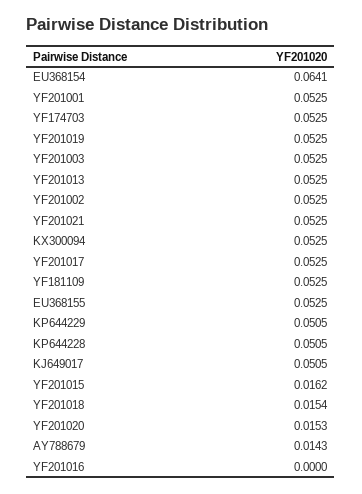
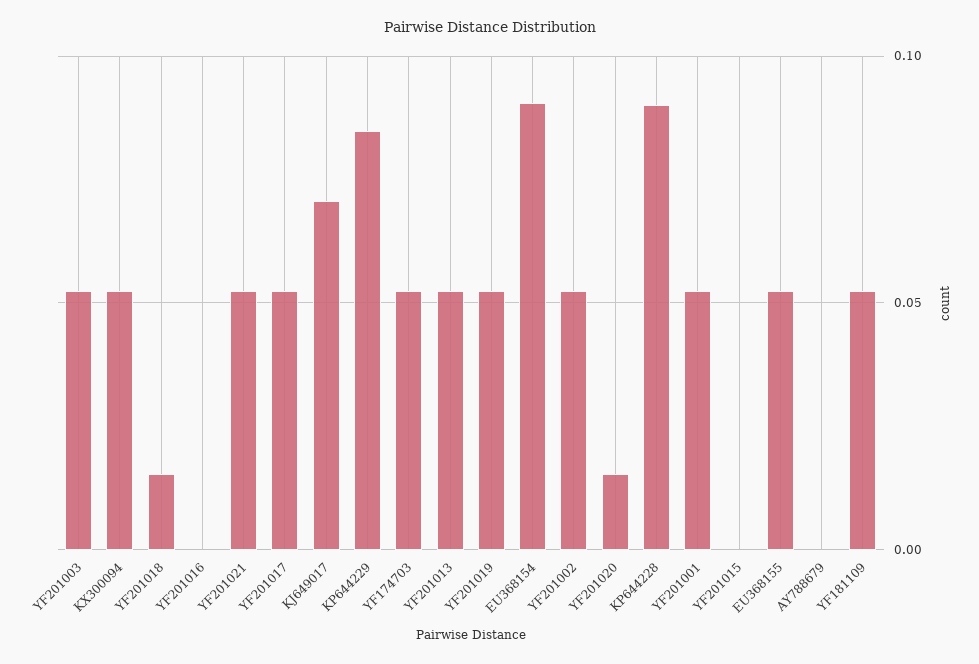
EU368154: 0.0641 -> 0.09
KP644229: 0.0505 -> 0.085
KP644228: 0.0505 -> 0.09
KJ649017: 0.0505 -> 0.07
YF201015: 0.0162 -> 0
AY788679: 0.0143 -> 0

